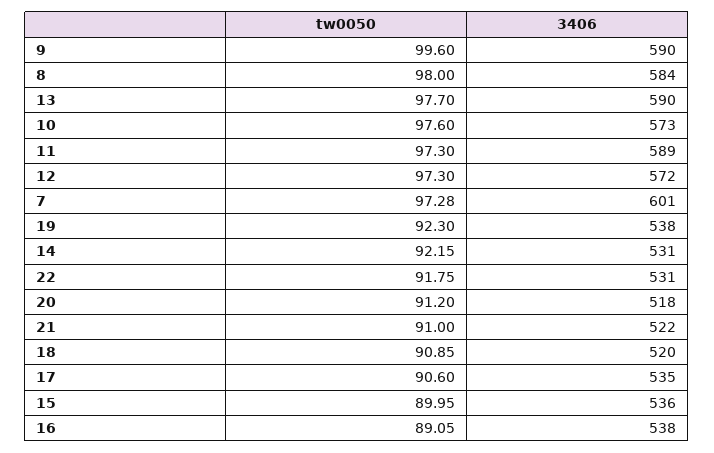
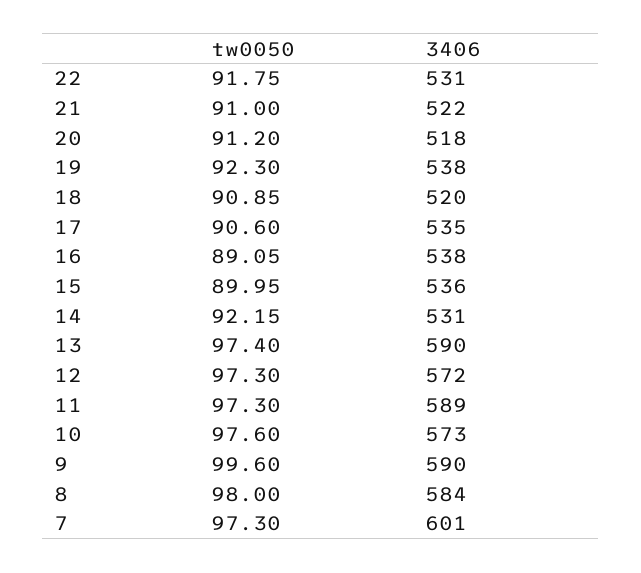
tw0050, 13: 97.7 -> 97.4
tw0050, 7: 97.28 -> 97.3

